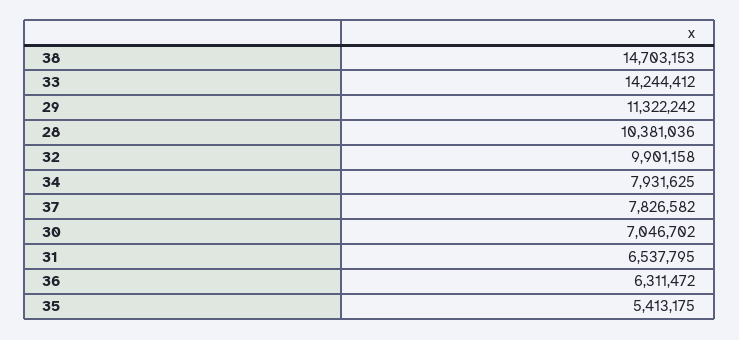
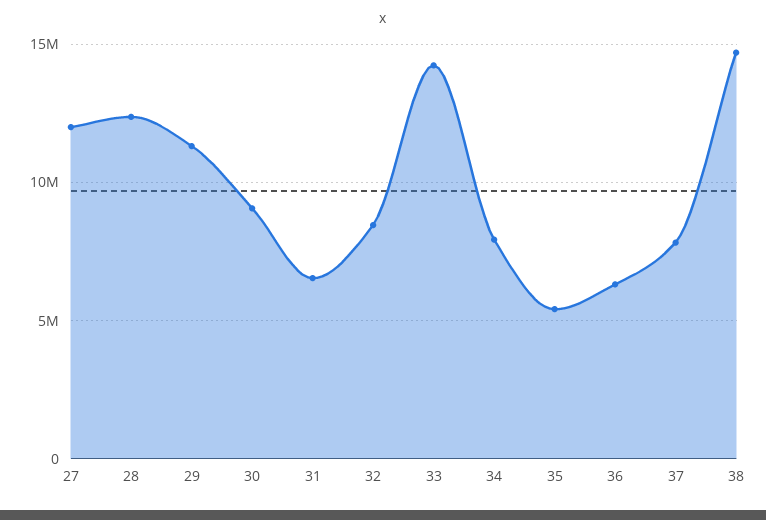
28: 10381036 -> 12500000
32: 9901158 -> 8500000
30: 7046702 -> 9000000
27: none -> 12000000

